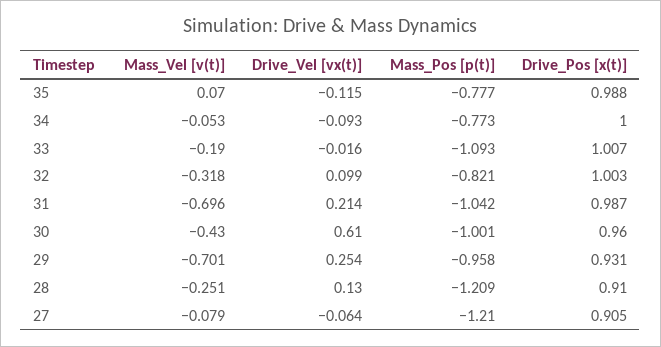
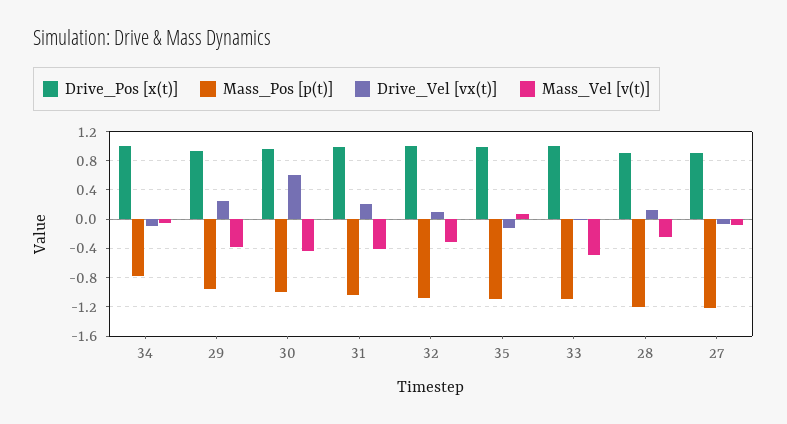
Mass_Pos [p(t)], 35: -0.777 -> -1.1
Mass_Vel [v(t)], 33: -0.19 -> -0.5
Mass_Pos [p(t)], 32: -0.821 -> -1.1
Mass_Vel [v(t)], 31: -0.696 -> -0.4
Mass_Vel [v(t)], 29: -0.701 -> -0.4

